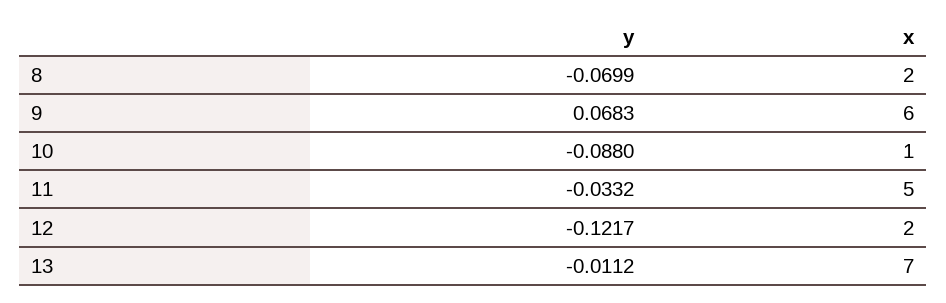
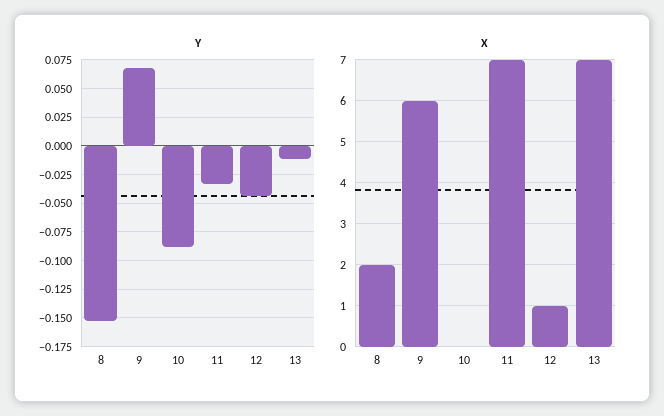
y, 8: -0.0699 -> -0.15
x, 10: 1 -> 0
x, 11: 5 -> 7
y, 12: -0.1217 -> -0.05
x, 12: 2 -> 1

